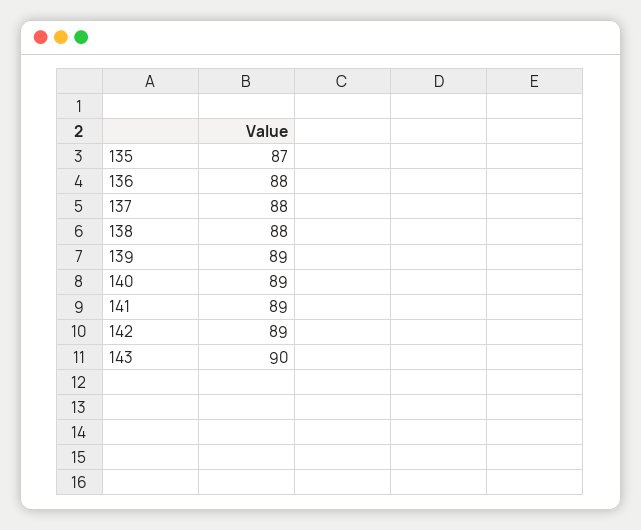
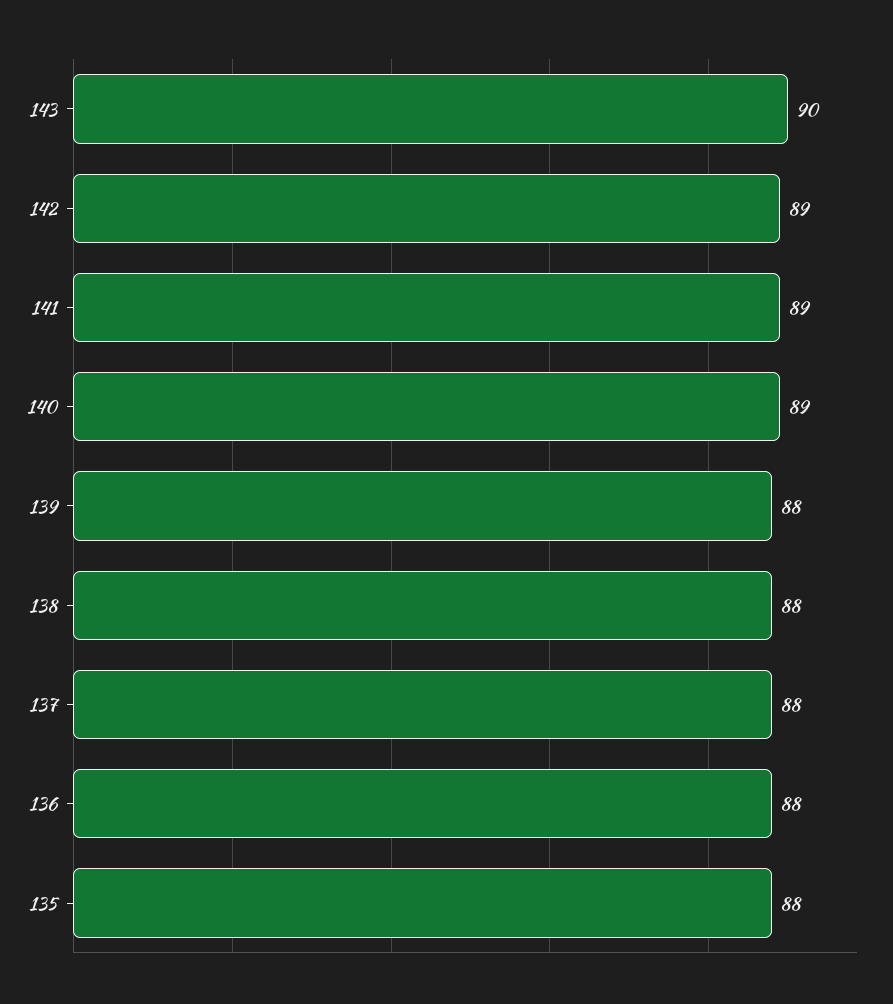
135: 87 -> 88
139: 89 -> 88

